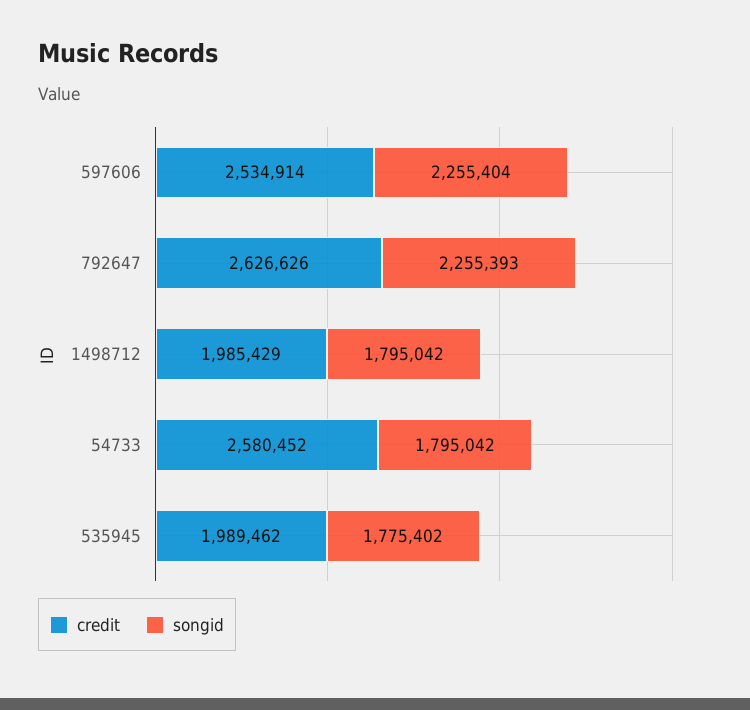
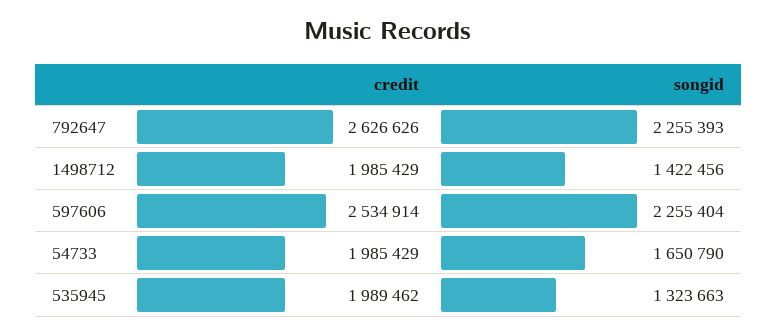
songid, 1498712: 1795042 -> 1422456
credit, 54733: 2580452 -> 1985429
songid, 54733: 1795042 -> 1650790
songid, 535945: 1775402 -> 1323663

